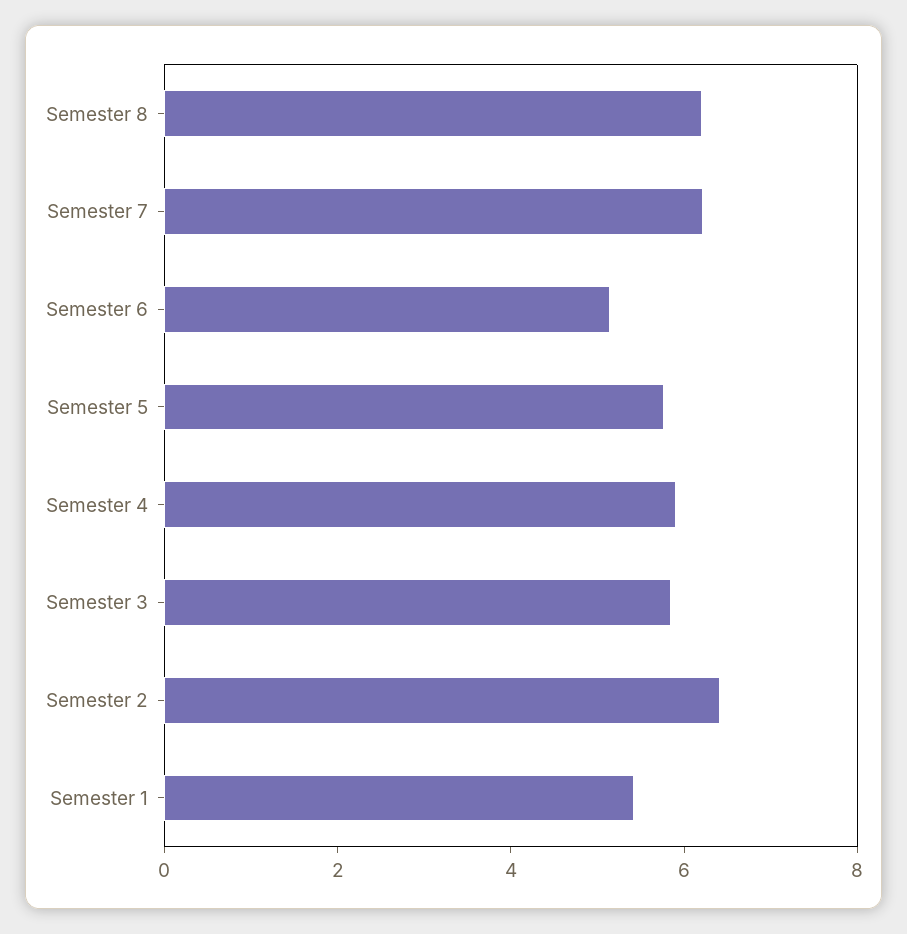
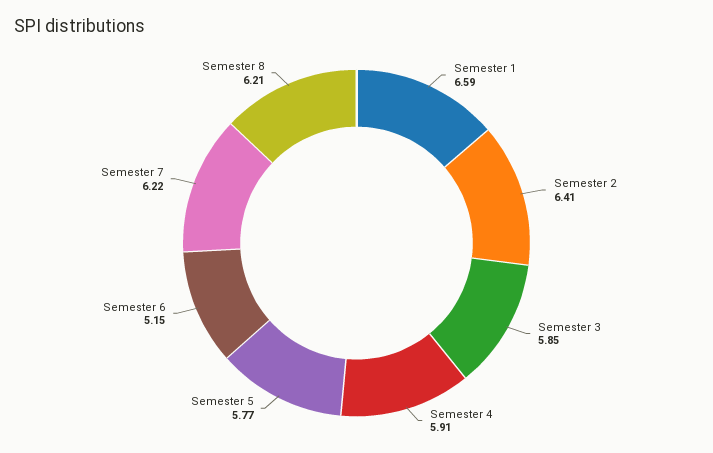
Semester 1: 5.5 -> 6.59

